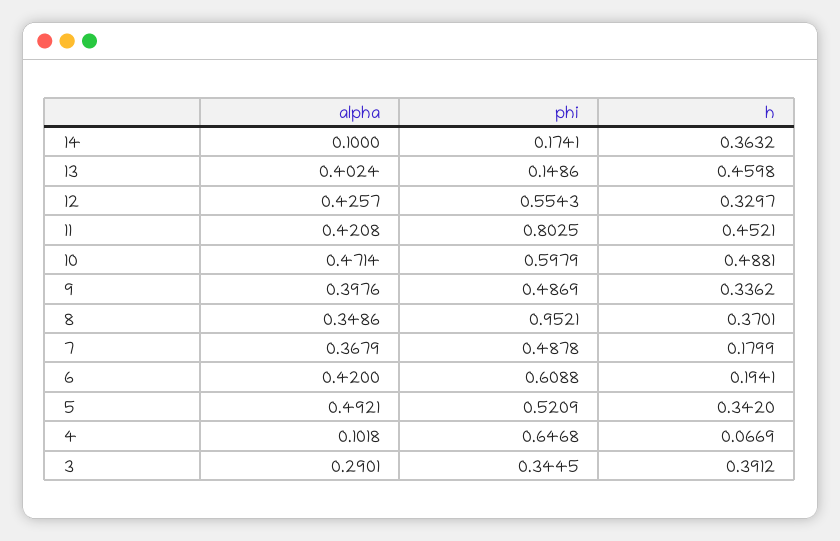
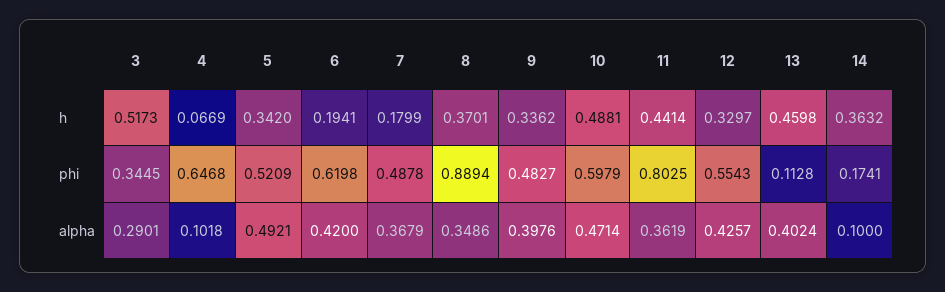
phi, 13: 0.1486 -> 0.1128
alpha, 11: 0.4208 -> 0.3619
h, 11: 0.4521 -> 0.4414
phi, 9: 0.4869 -> 0.4827
phi, 8: 0.9521 -> 0.8894
phi, 6: 0.6088 -> 0.6198
h, 3: 0.3912 -> 0.5173

